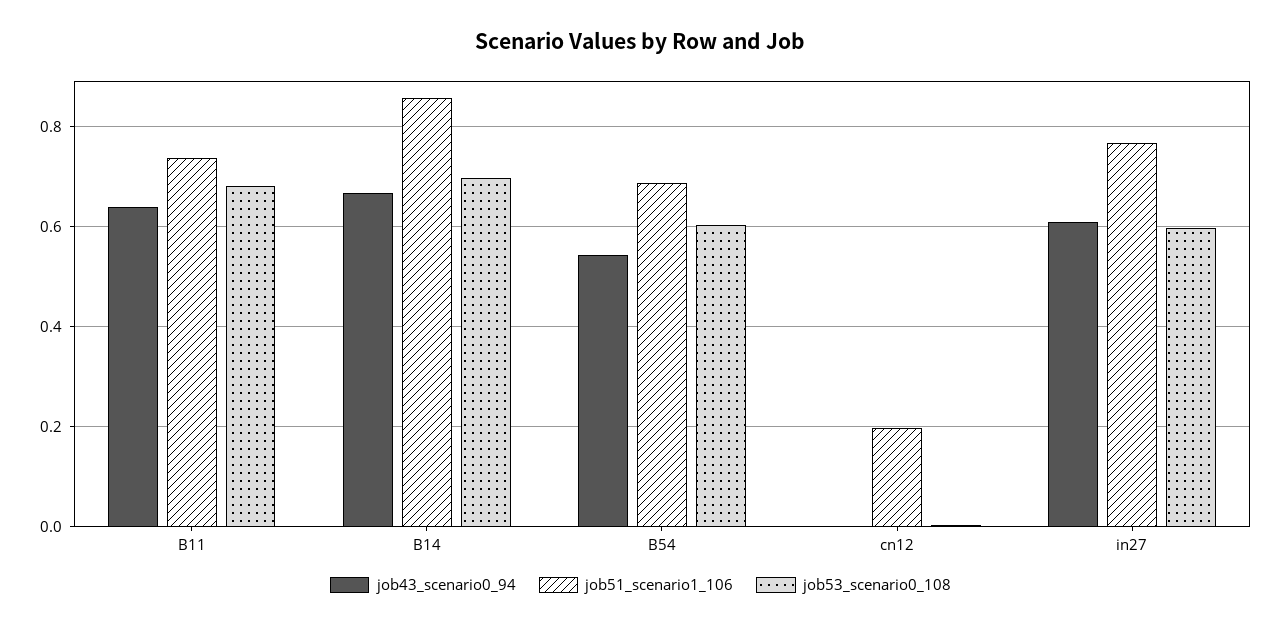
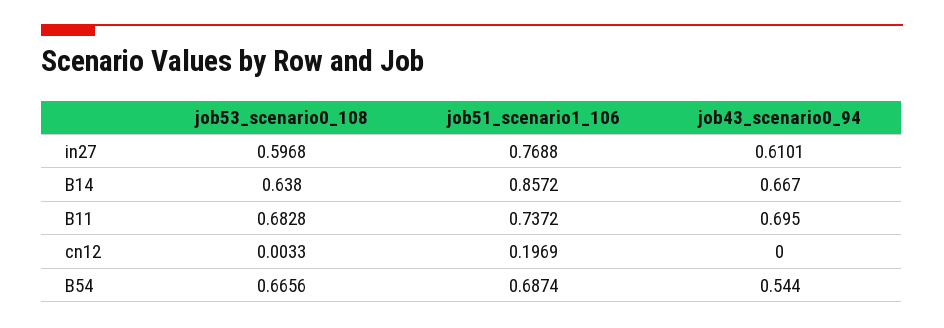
job43_scenario0_94, B11: 0.64 -> 0.695
job53_scenario0_108, B14: 0.7 -> 0.638
job53_scenario0_108, B54: 0.6 -> 0.6656

